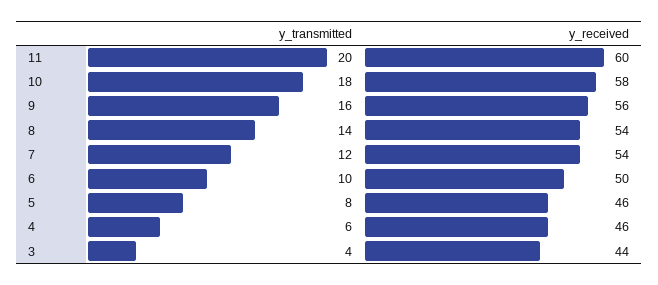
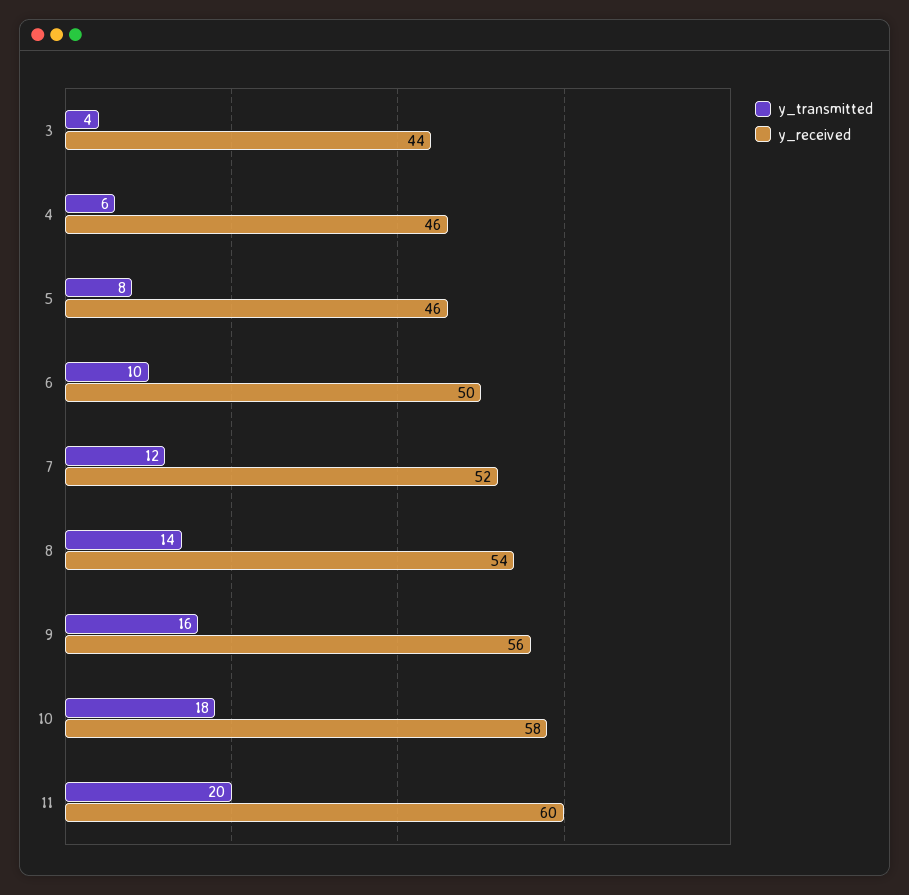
y_received, 7: 54 -> 52

